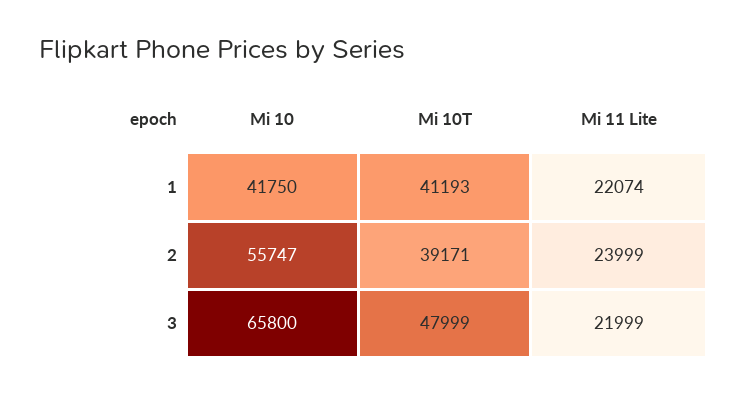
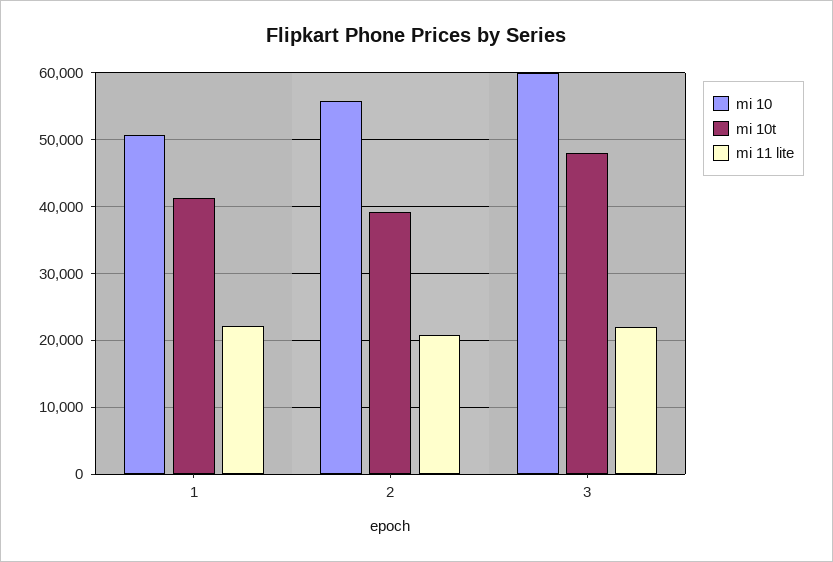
Mi 10, 1: 41750 -> 51000
Mi 11 Lite, 2: 23999 -> 21000
Mi 10, 3: 65800 -> 60000

